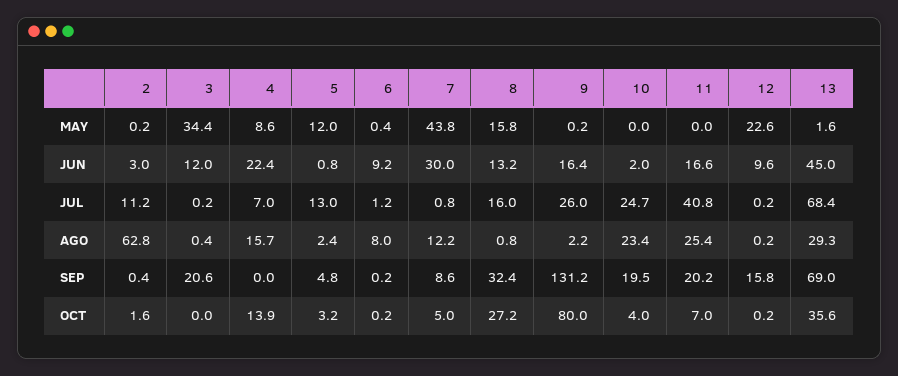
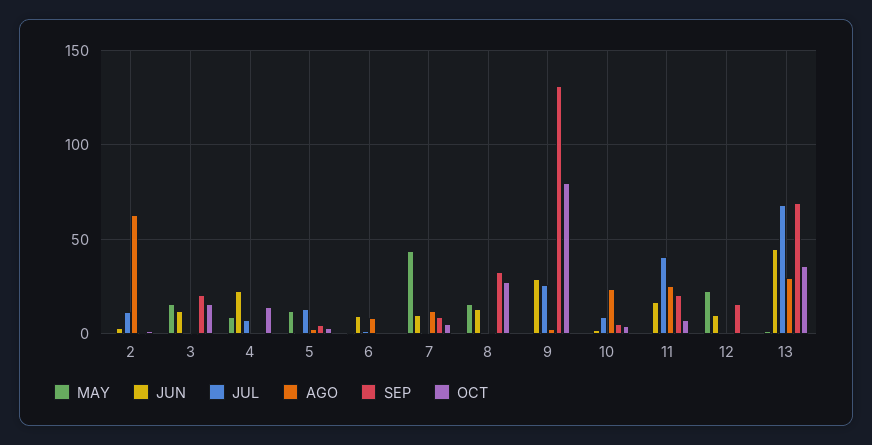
MAY, 3: 34.4 -> 15
JUN, 7: 30 -> 10
JUN, 9: 16.4 -> 30
JUL, 8: 16 -> 0
JUL, 10: 24.7 -> 10
AGO, 4: 15.7 -> 0
SEP, 10: 19.5 -> 5
OCT, 3: 0 -> 15

